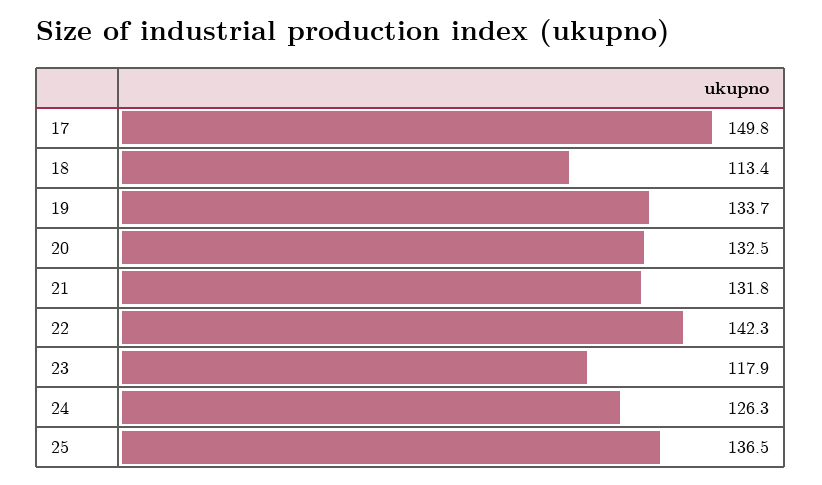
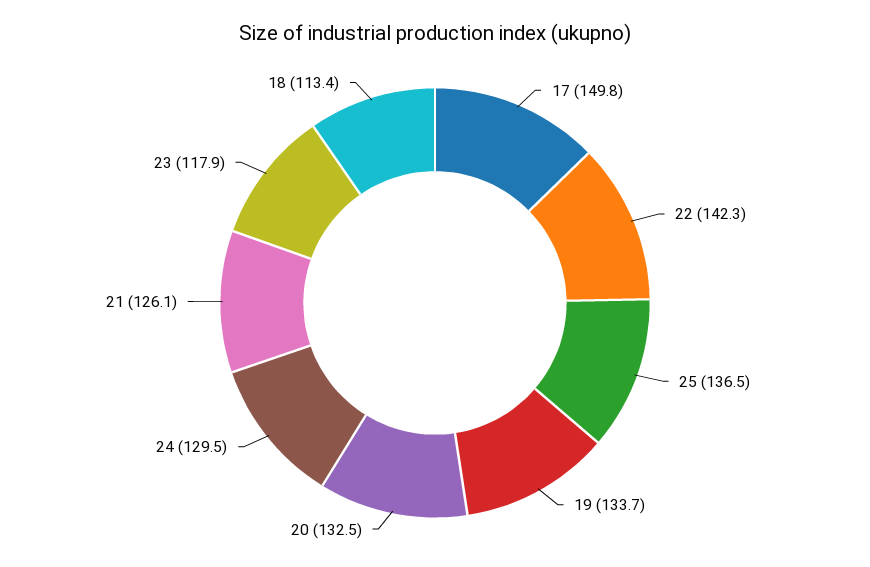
21: 131.8 -> 126.1
24: 126.3 -> 129.5

